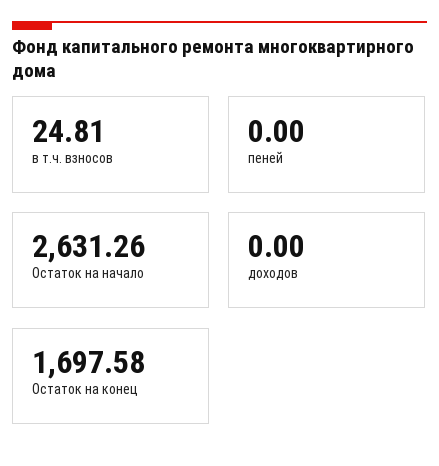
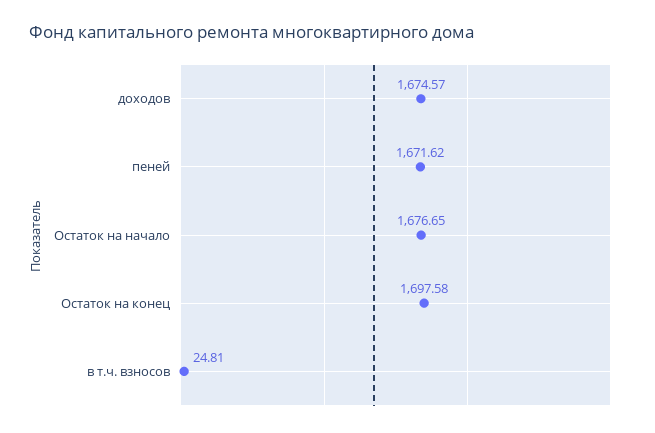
пеней: 0 -> 1671.62
Остаток на начало: 2631.26 -> 1676.65
доходов: 0 -> 1674.57

